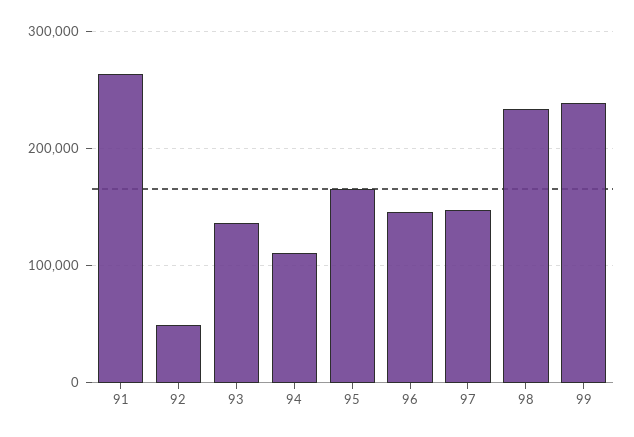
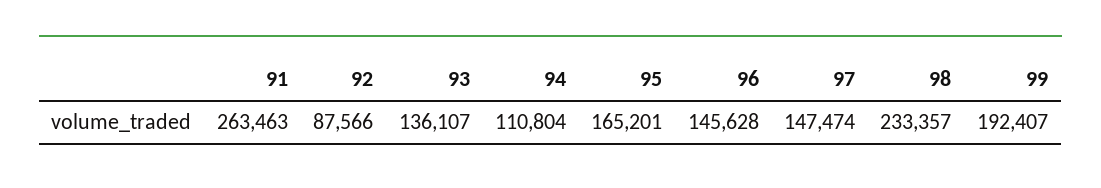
92: 50000 -> 87566
99: 240000 -> 192407

